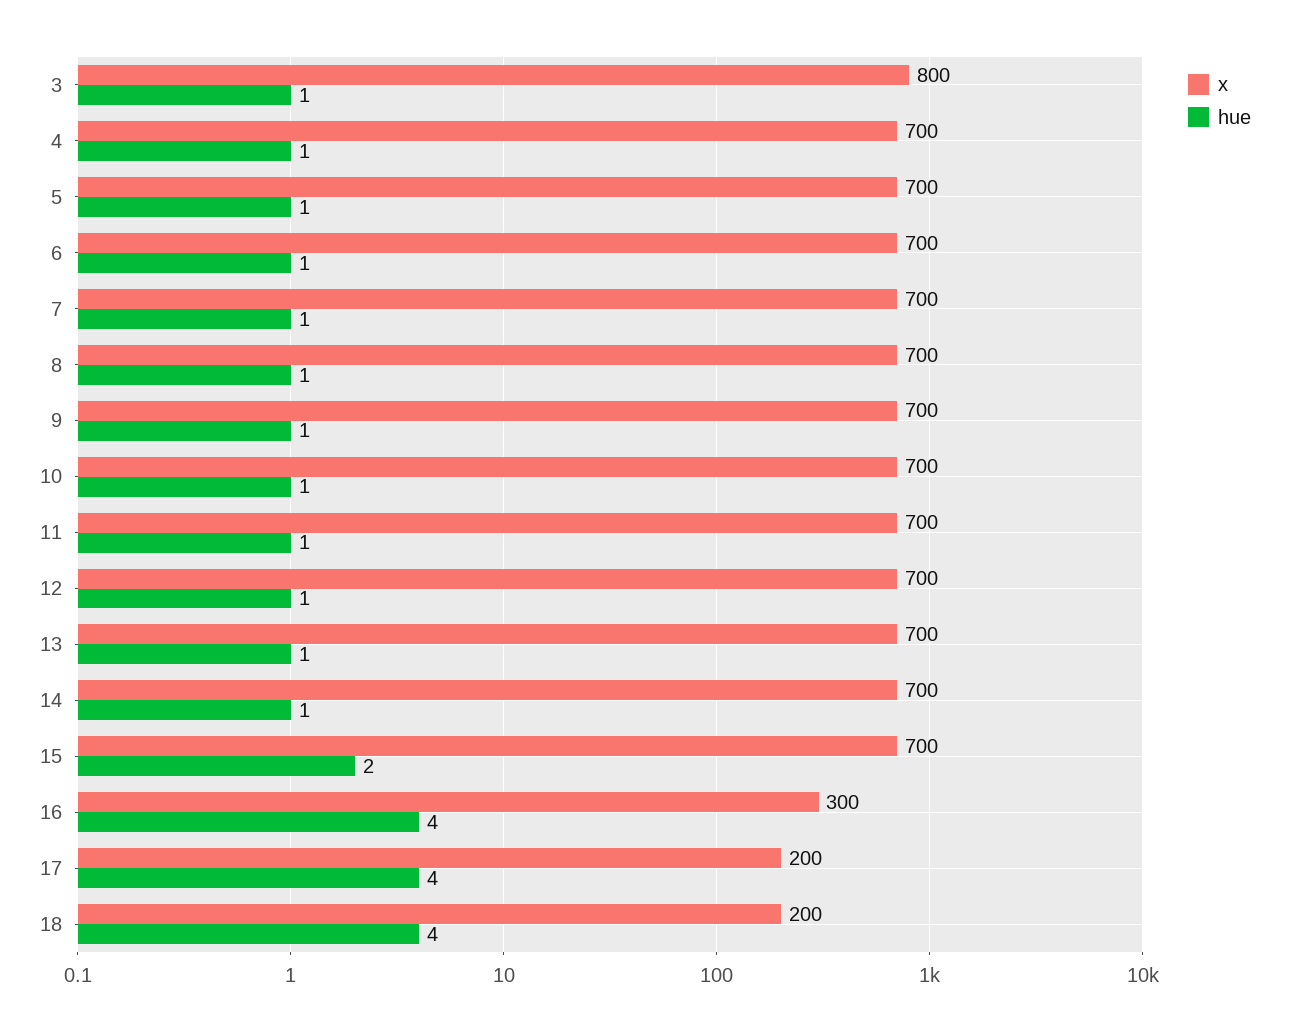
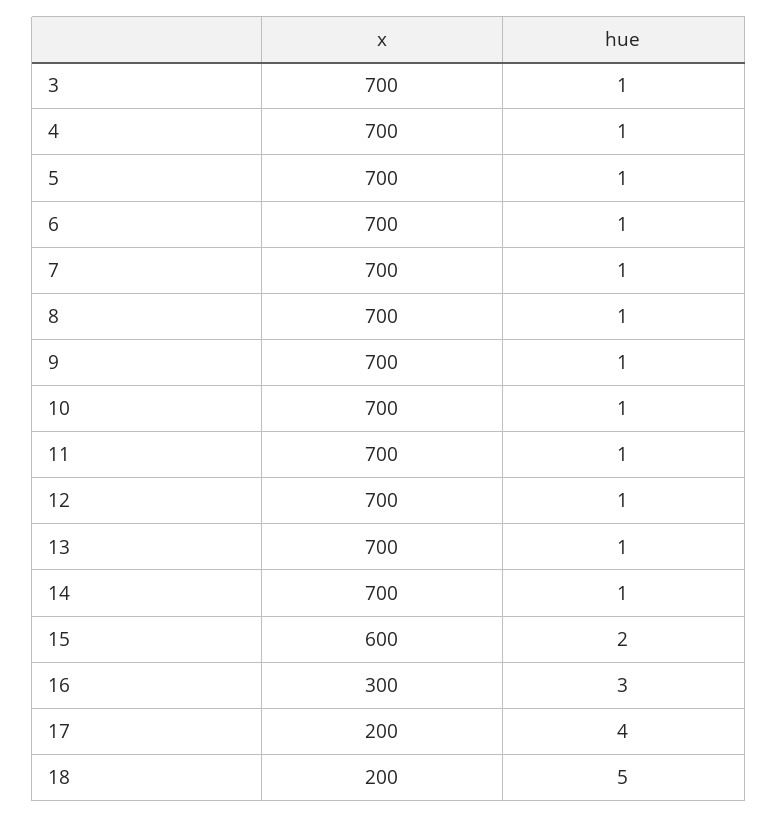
x, 3: 800 -> 700
x, 15: 700 -> 600
hue, 16: 4 -> 3
hue, 18: 4 -> 5

